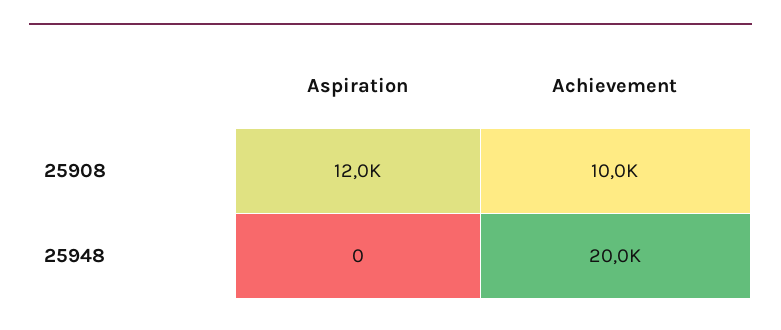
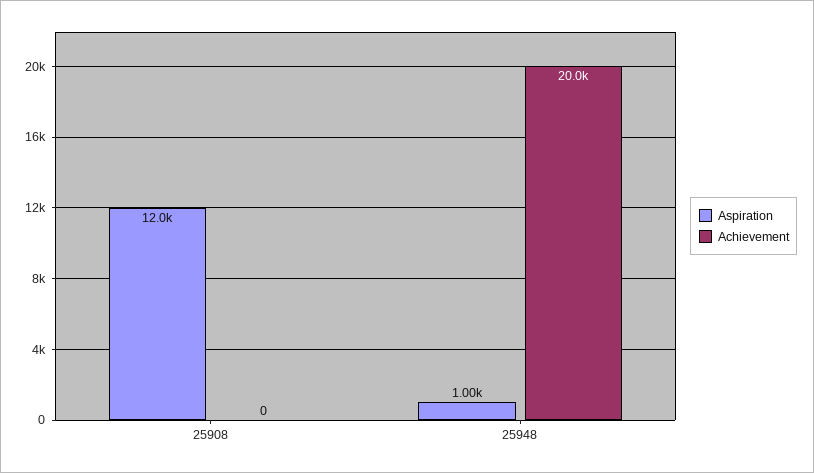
Achievement, 25908: 10000 -> 0
Aspiration, 25948: 0 -> 1000

